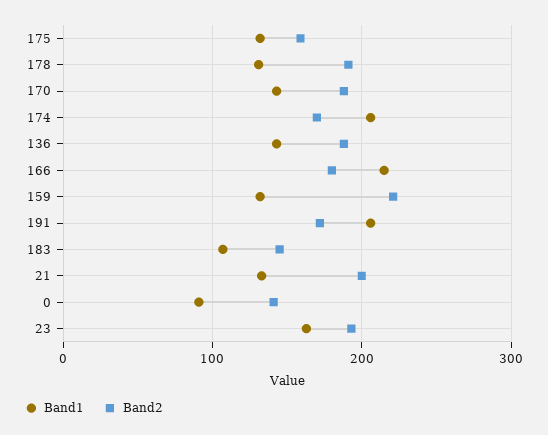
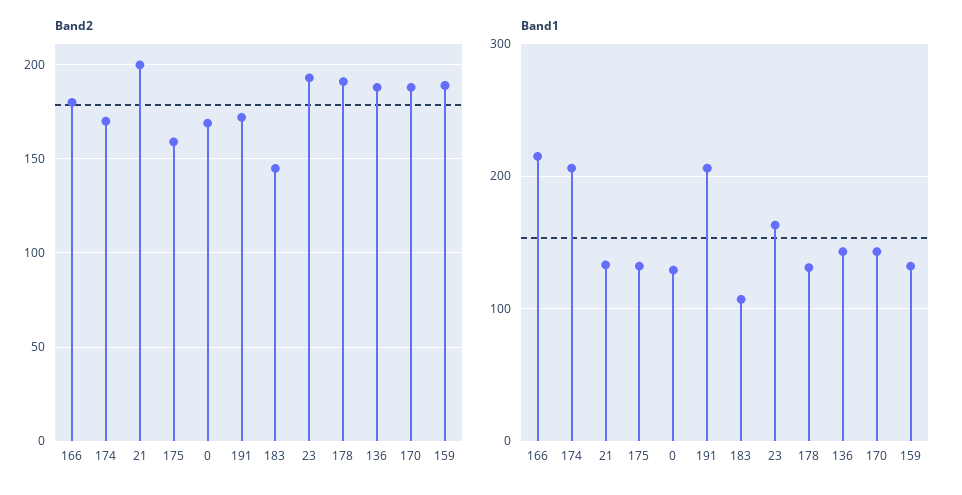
Band2, 159: 220 -> 190
Band1, 0: 90 -> 130
Band2, 0: 140 -> 170

